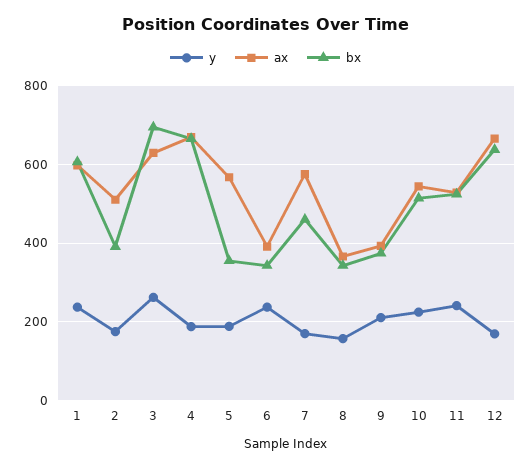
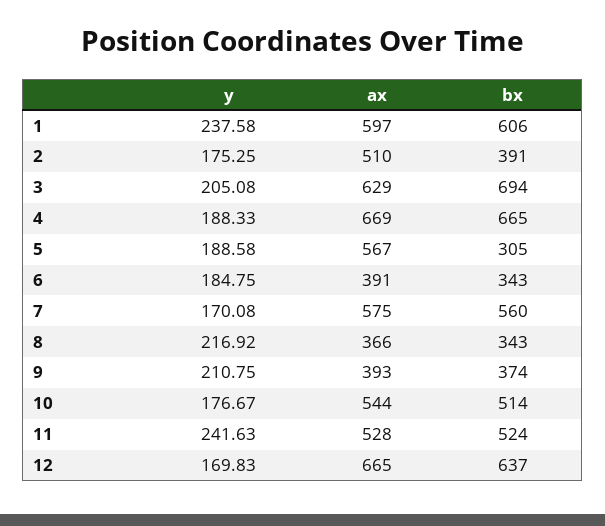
y, 3: 260 -> 205.08
bx, 5: 360 -> 305
y, 6: 240 -> 184.75
bx, 7: 460 -> 560
y, 8: 160 -> 216.92
y, 10: 220 -> 176.67

